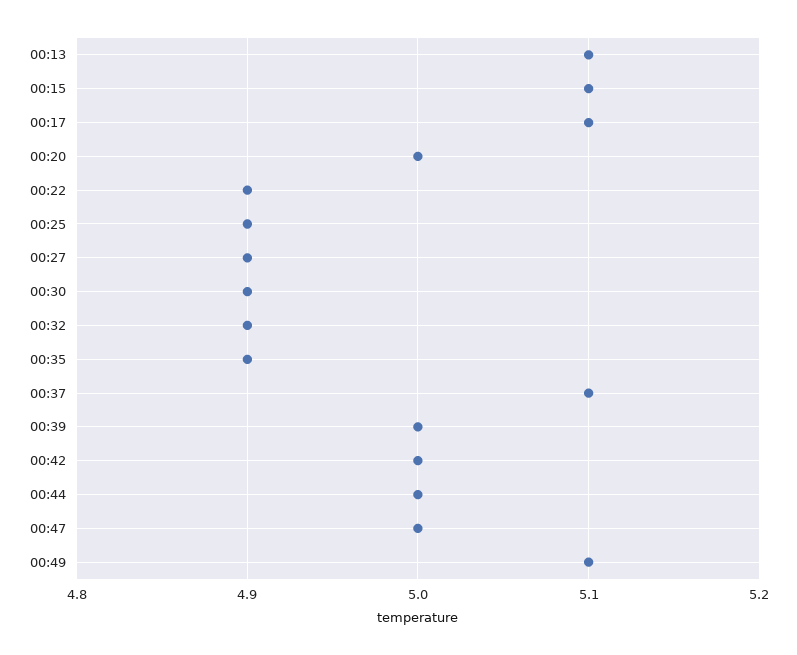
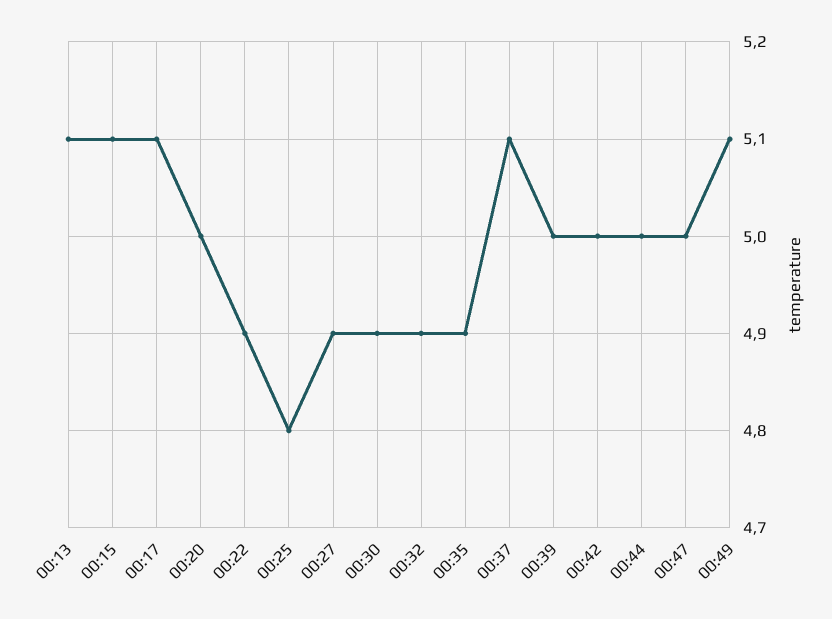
00:25: 4.9 -> 4.8

